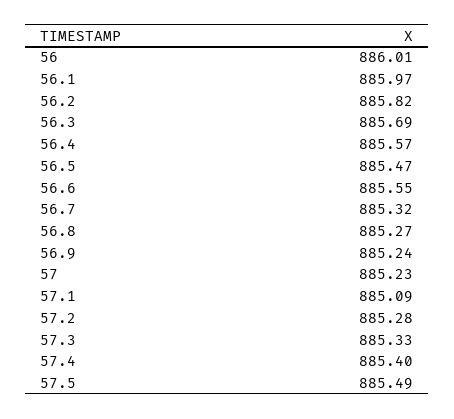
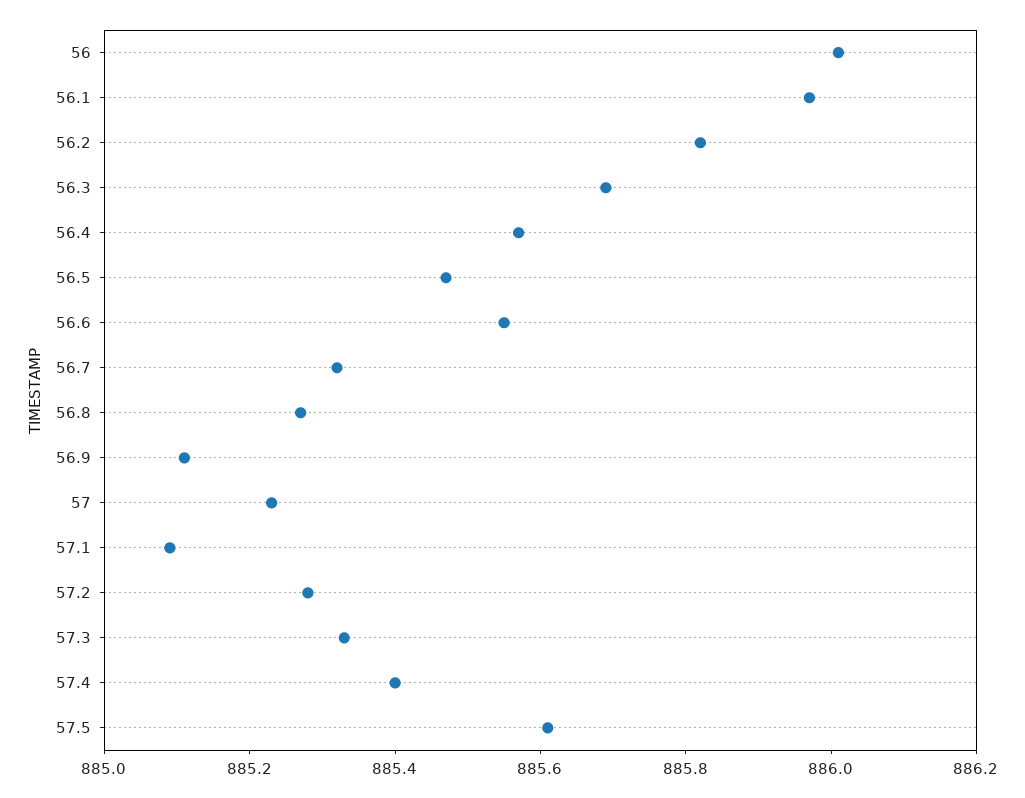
56.9: 885.24 -> 885.1
57.5: 885.49 -> 885.6

